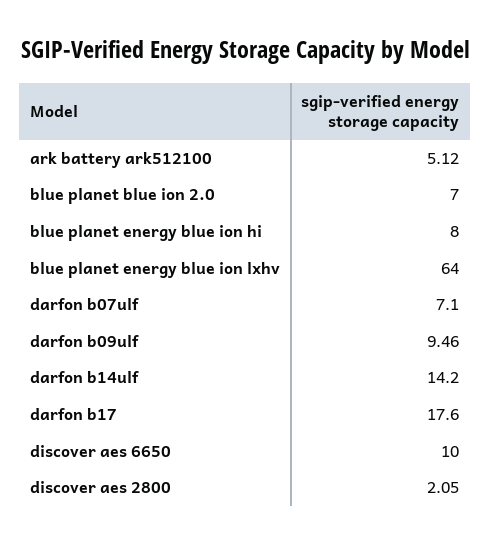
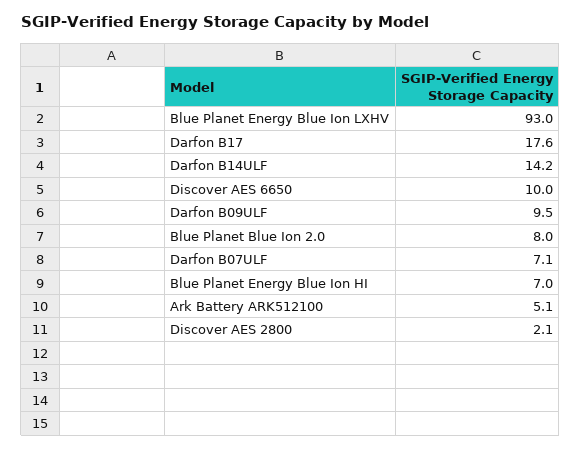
blue planet blue ion 2.0: 7 -> 8
blue planet energy blue ion hi: 8 -> 7
blue planet energy blue ion lxhv: 64 -> 93

